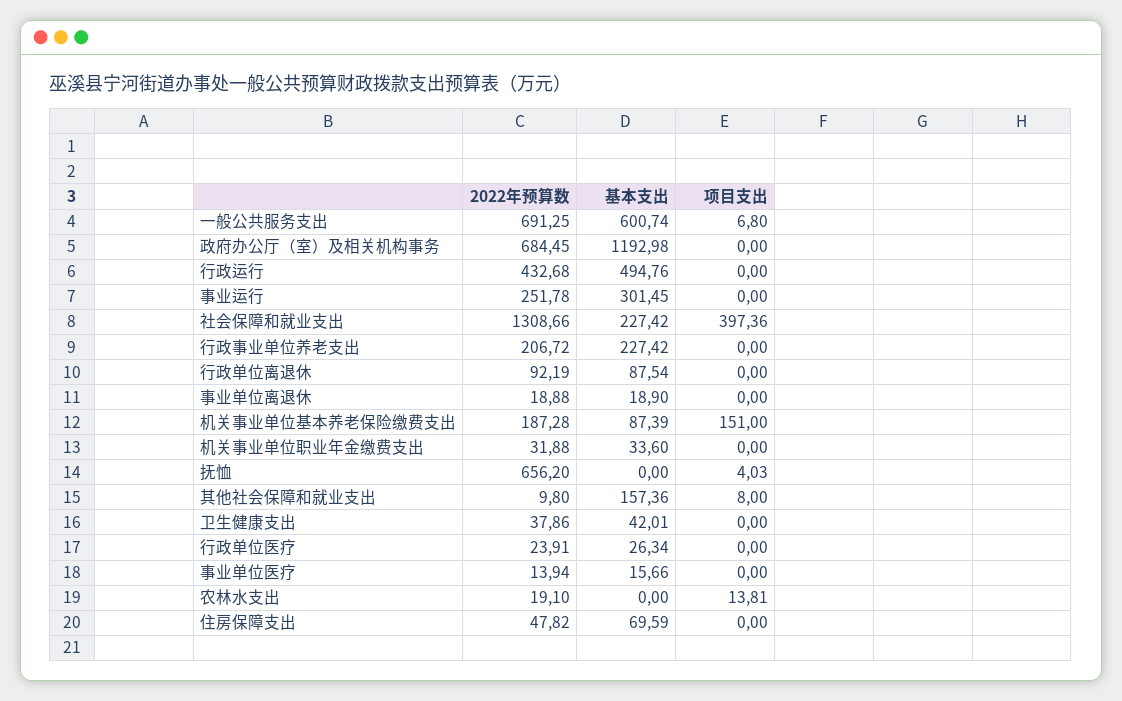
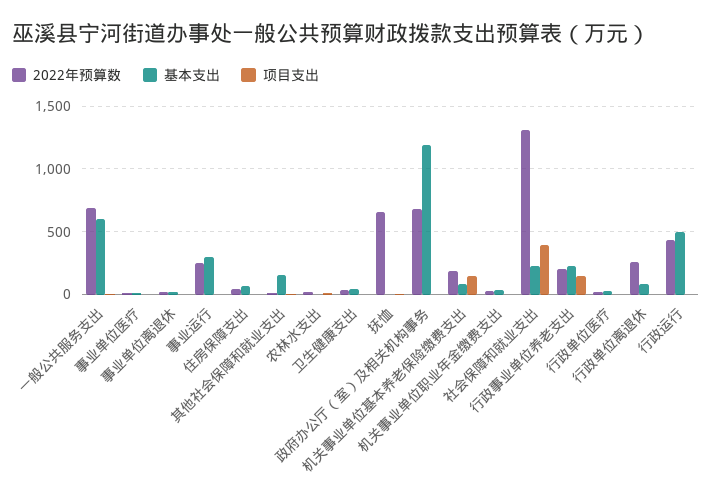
项目支出, 行政事业单位养老支出: 0 -> 150
2022年预算数, 行政单位离退休: 92.19 -> 250

